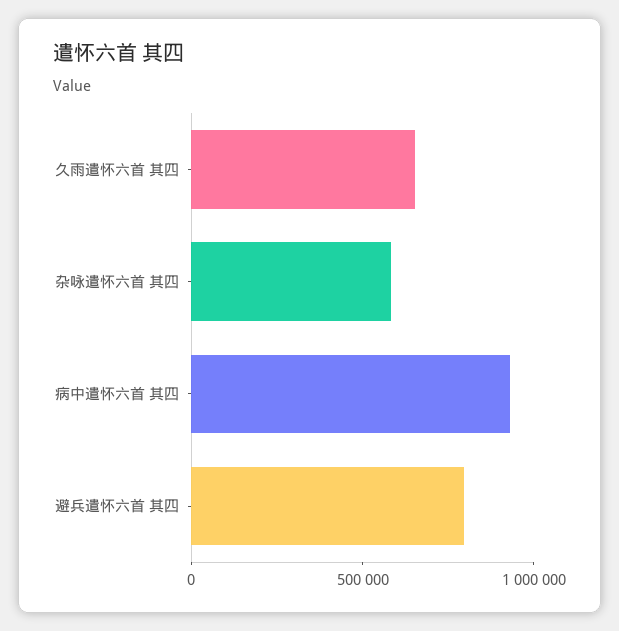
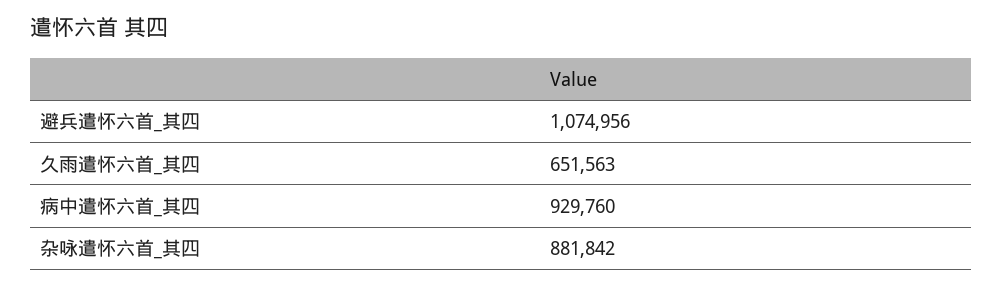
杂咏遣怀六首 其四: 600000 -> 881842
避兵遣怀六首 其四: 800000 -> 1074956

